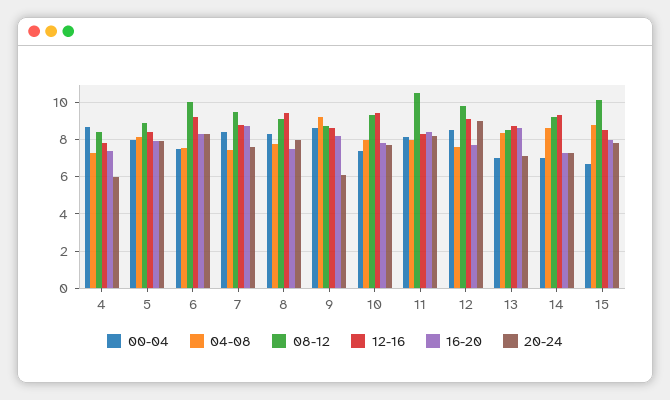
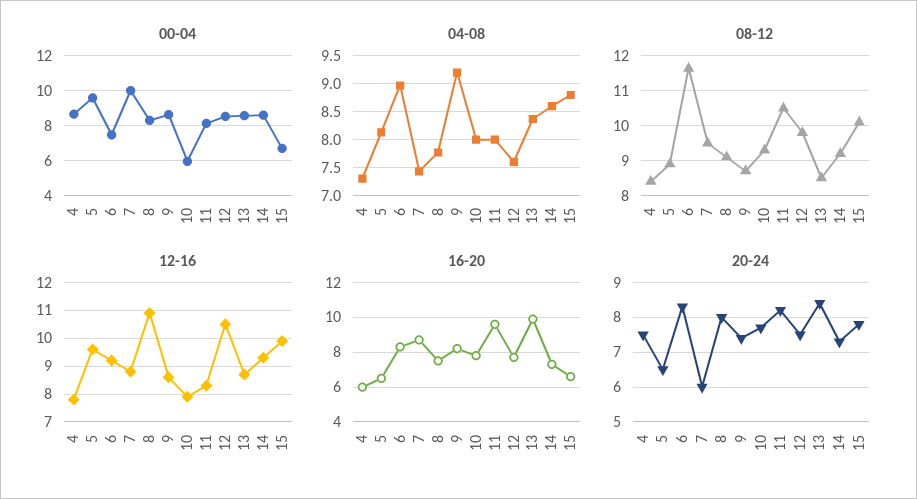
16-20, 4: 7.5 -> 6
20-24, 4: 6 -> 7.5
00-04, 5: 8 -> 9.5
12-16, 5: 8.5 -> 9.5
16-20, 5: 8 -> 6.5
20-24, 5: 8 -> 6.5
04-08, 6: 7.5 -> 9
08-12, 6: 10 -> 11.6
00-04, 7: 8.5 -> 10
20-24, 7: 7.5 -> 6
12-16, 8: 9.5 -> 11
20-24, 9: 6 -> 7.5
00-04, 10: 7.5 -> 6
12-16, 10: 9.5 -> 8
16-20, 11: 8.5 -> 9.5
12-16, 12: 9 -> 10.5
20-24, 12: 9 -> 7.5
00-04, 13: 7 -> 8.5
16-20, 13: 8.5 -> 10
20-24, 13: 7 -> 8.5
00-04, 14: 7 -> 8.5
12-16, 15: 8.5 -> 10
16-20, 15: 8 -> 6.5

